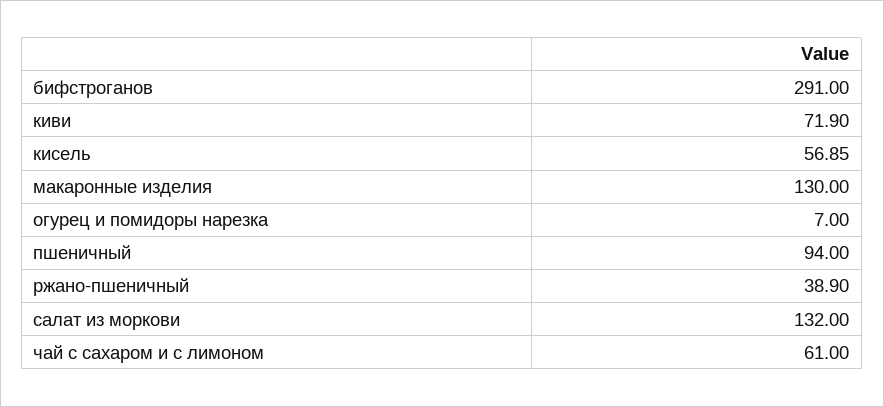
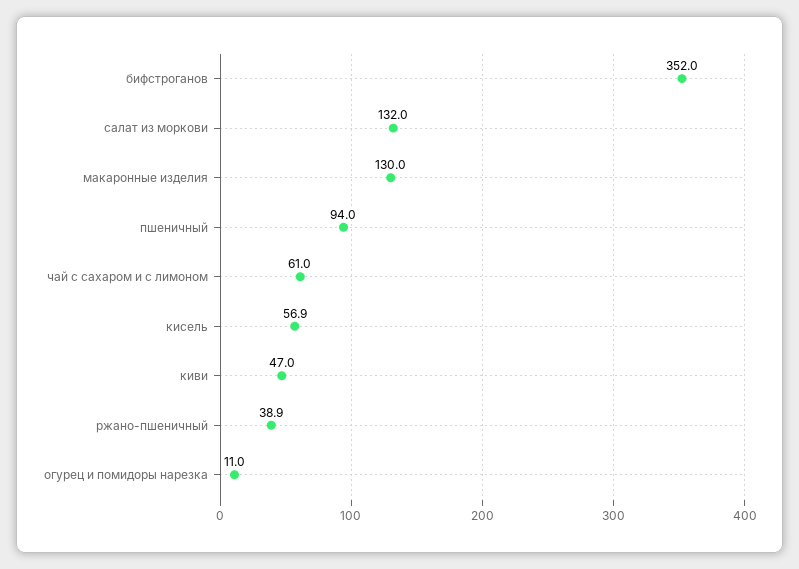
бифстроганов: 291 -> 352
киви: 71.9 -> 47
огурец и помидоры нарезка: 7 -> 11

